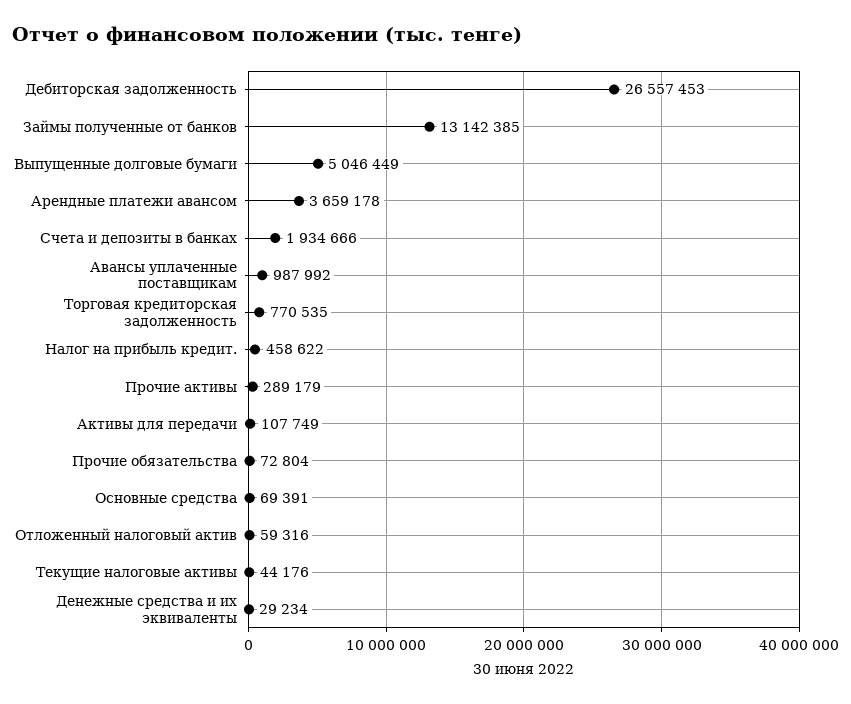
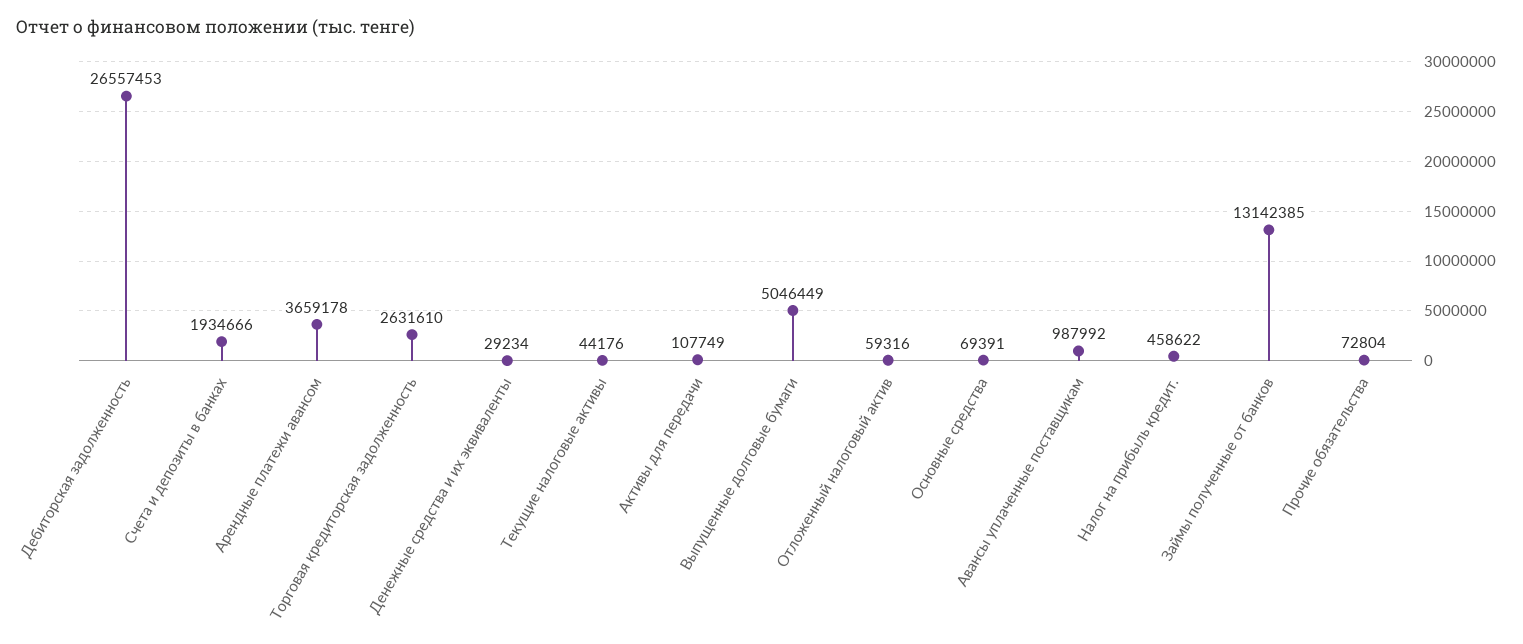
Торговая кредиторская задолженность: 770535 -> 2631610
Прочие активы: 289179 -> none

